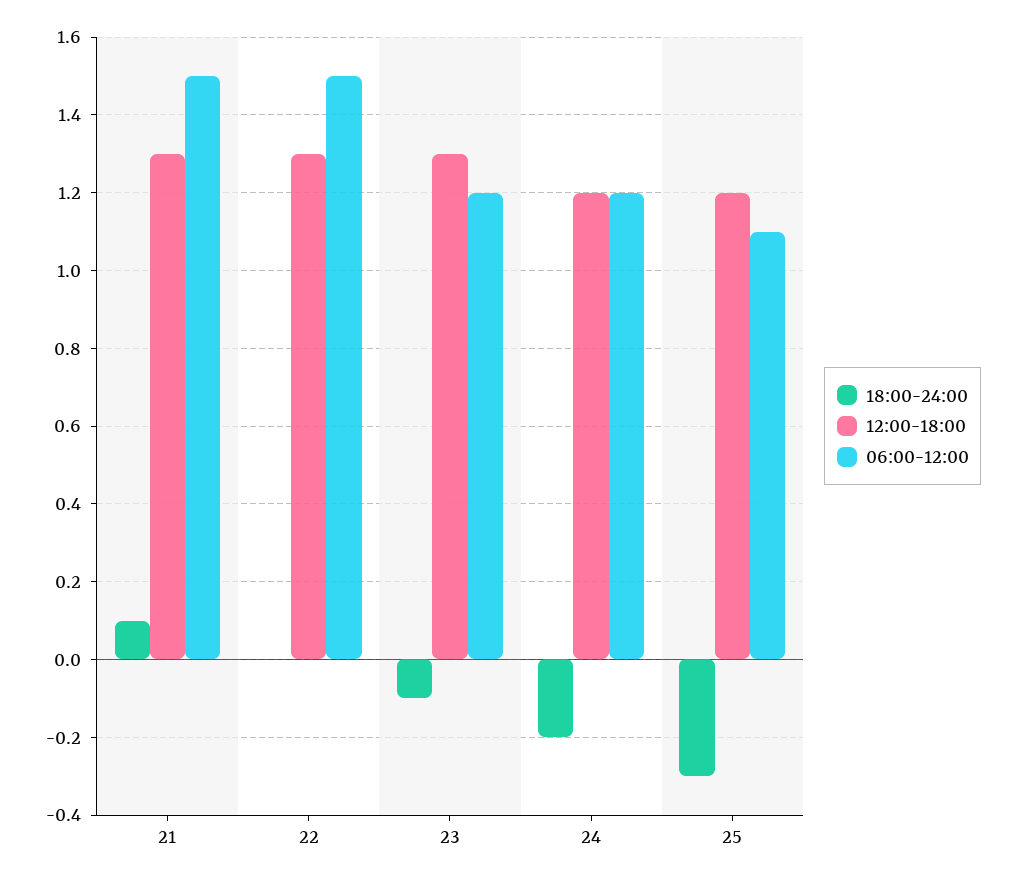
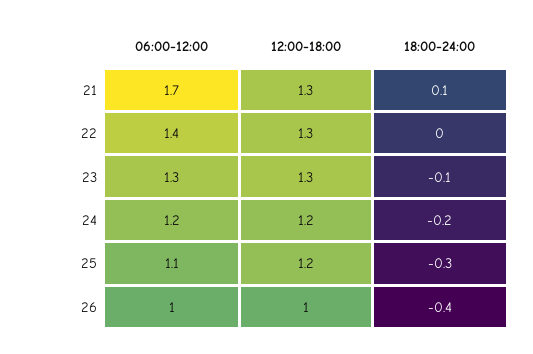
06:00-12:00, 21: 1.5 -> 1.7
06:00-12:00, 22: 1.5 -> 1.4
06:00-12:00, 23: 1.2 -> 1.3
06:00-12:00, 26: none -> 1
12:00-18:00, 26: none -> 1
18:00-24:00, 26: none -> -0.4

